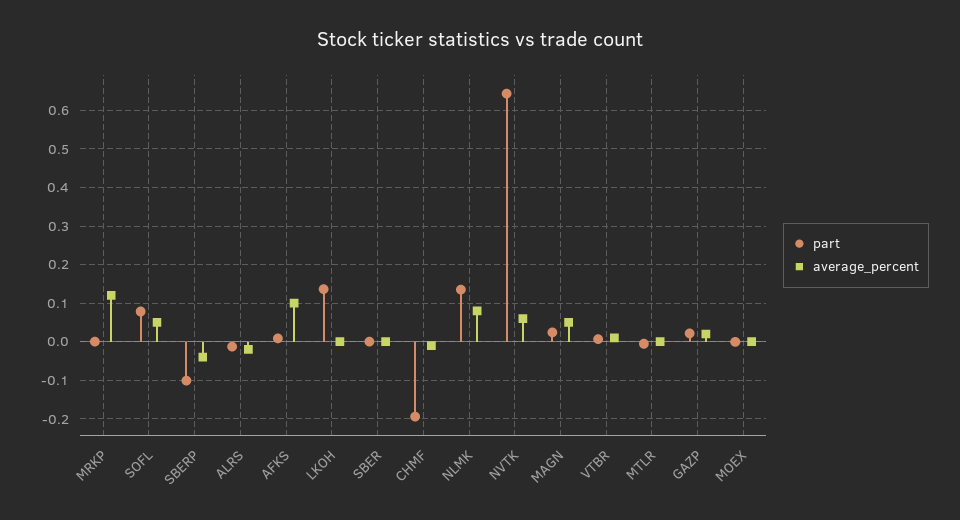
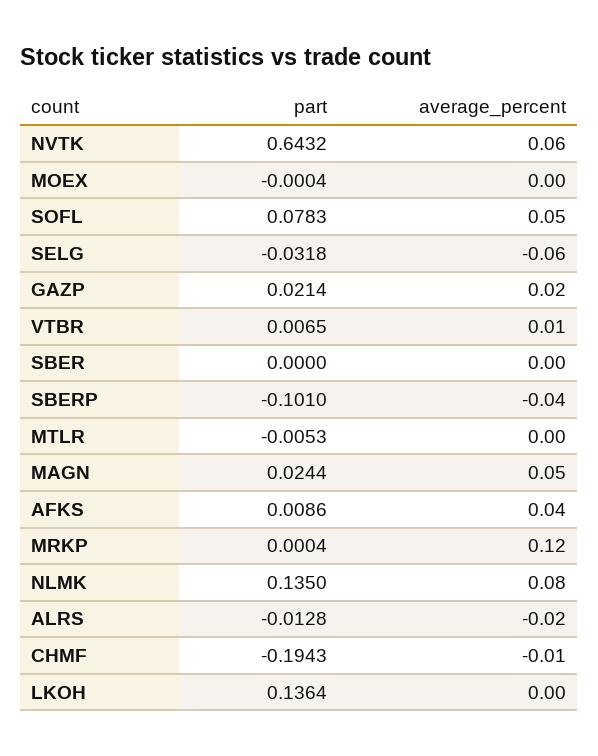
average_percent, AFKS: 0.1 -> 0.04
part, SELG: none -> -0.0318
average_percent, SELG: none -> -0.06

